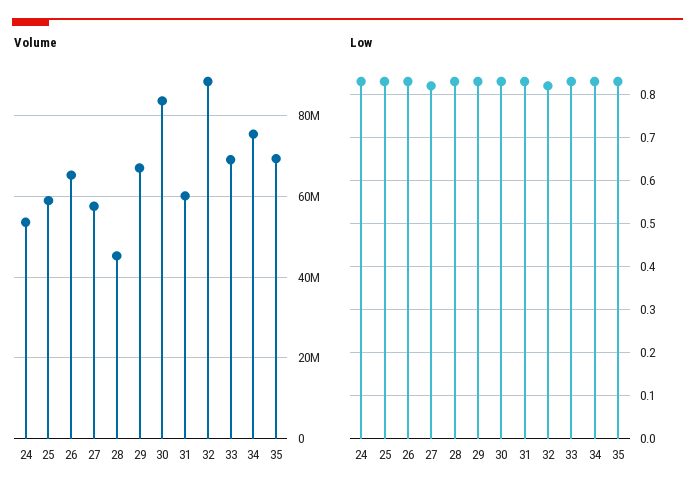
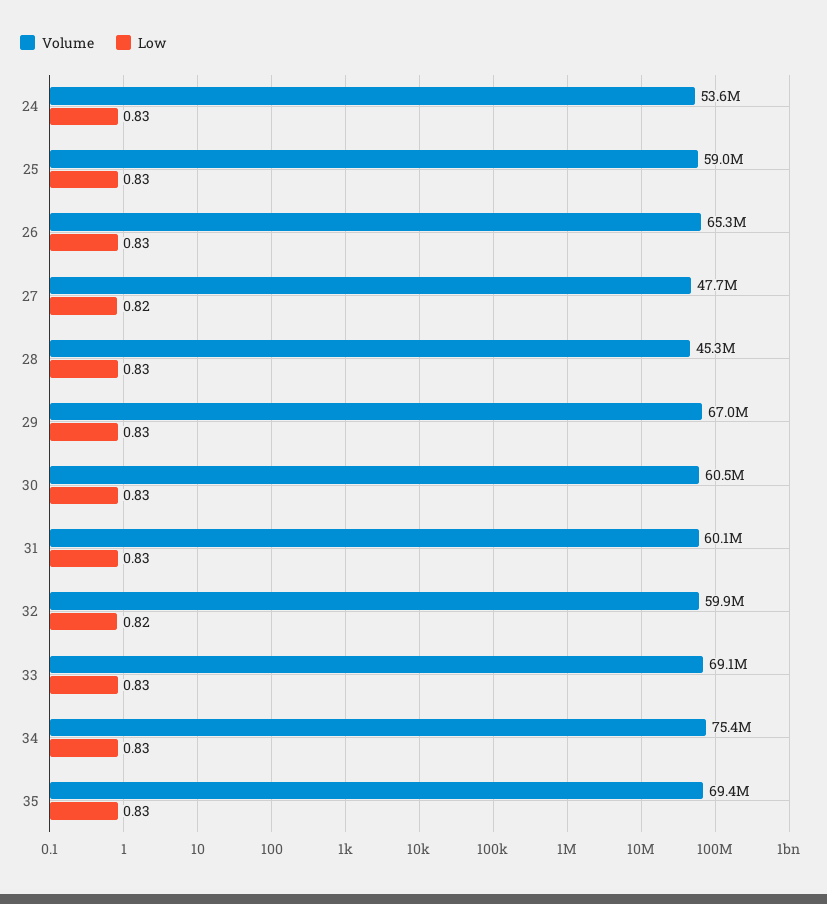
Volume, 27: 58000000 -> 47700000
Volume, 30: 84000000 -> 60500000
Volume, 32: 88000000 -> 59900000

